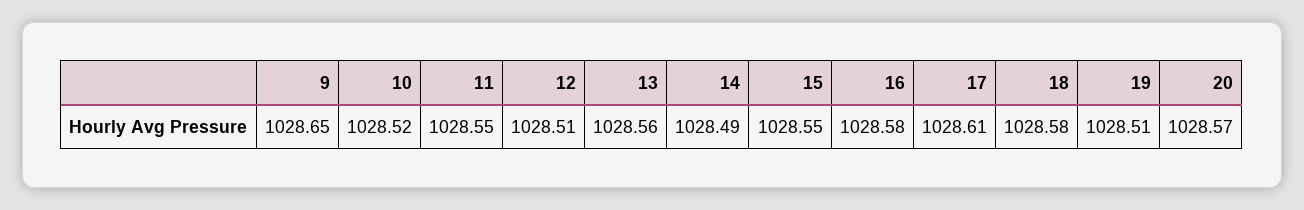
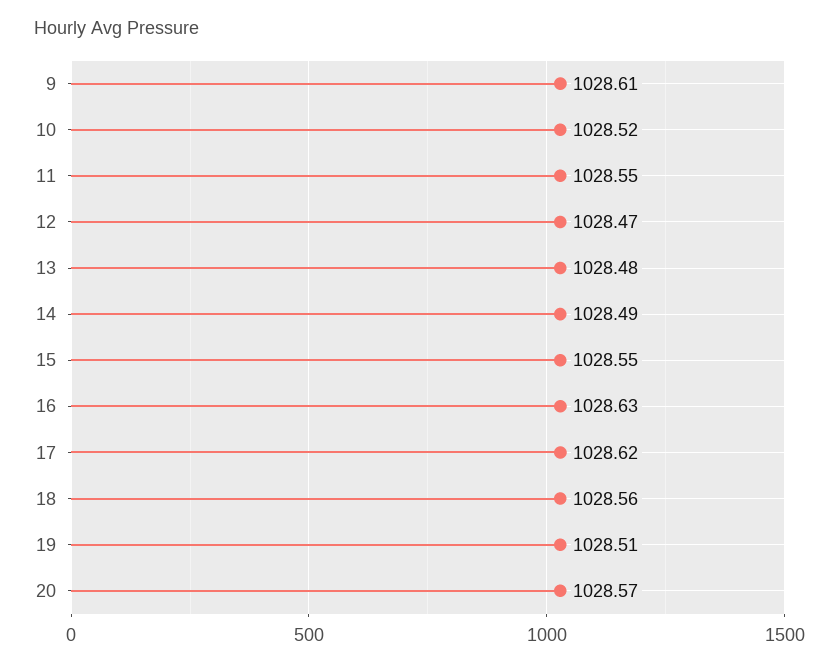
9: 1028.65 -> 1028.61
12: 1028.51 -> 1028.47
13: 1028.56 -> 1028.48
16: 1028.58 -> 1028.63
17: 1028.61 -> 1028.62
18: 1028.58 -> 1028.56

